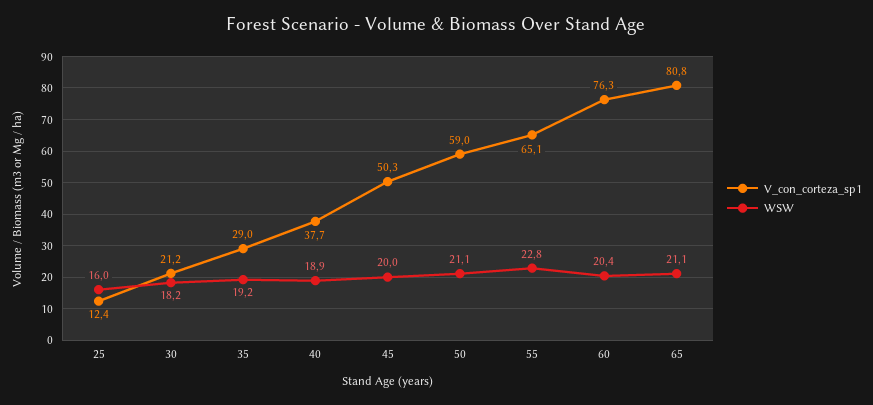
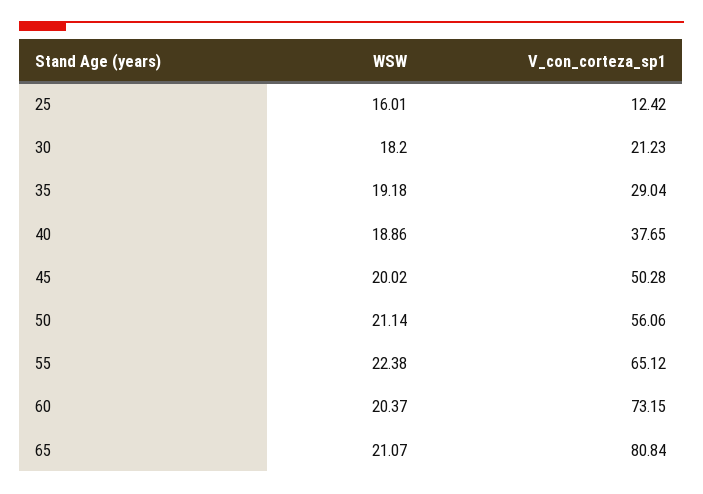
V_con_corteza_sp1, 50: 59 -> 56.06
WSW, 55: 22.8 -> 22.38
V_con_corteza_sp1, 60: 76.3 -> 73.15

